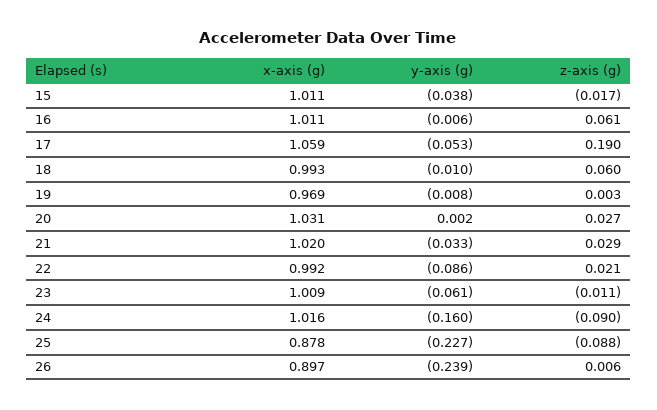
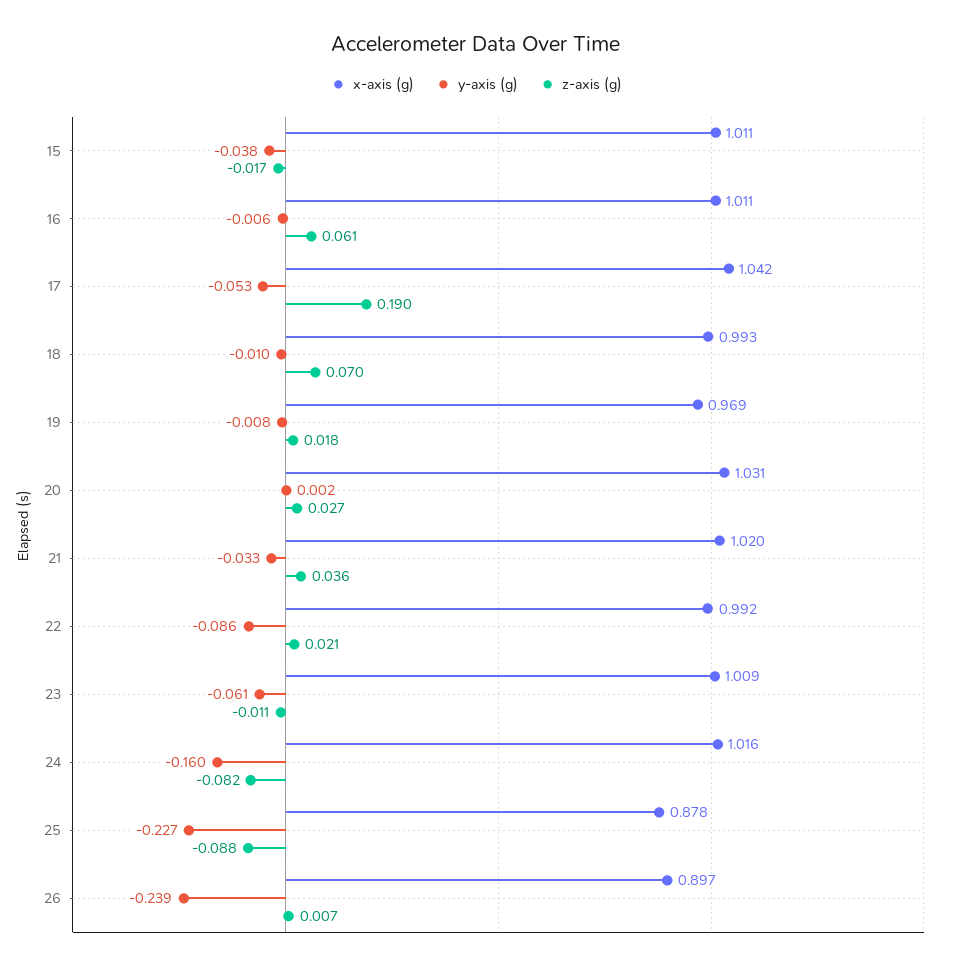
x-axis (g), 17: 1.059 -> 1.042
z-axis (g), 18: 0.06 -> 0.07
z-axis (g), 19: 0.003 -> 0.018
z-axis (g), 21: 0.029 -> 0.036
z-axis (g), 24: -0.09 -> -0.082
z-axis (g), 26: 0.006 -> 0.007

